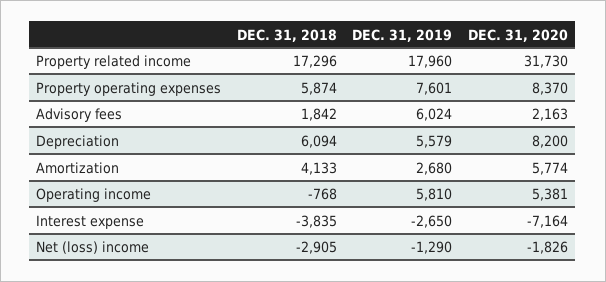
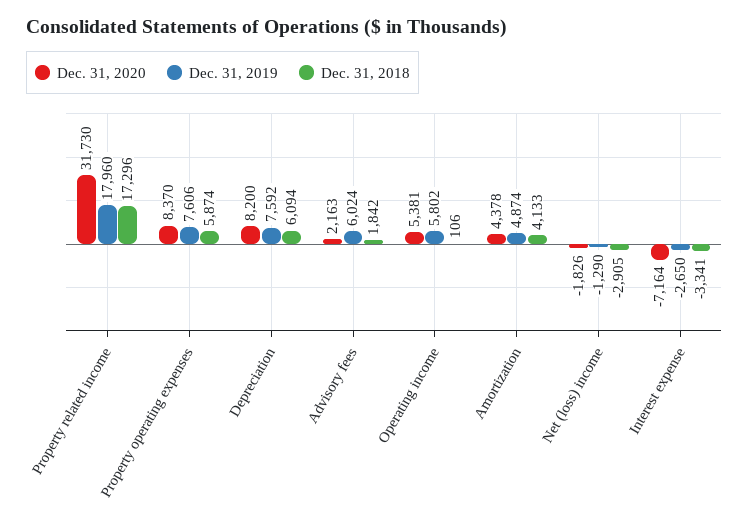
DEC. 31, 2019, Property operating expenses: 7601 -> 7606
DEC. 31, 2019, Depreciation: 5579 -> 7592
DEC. 31, 2019, Amortization: 2680 -> 4874
DEC. 31, 2020, Amortization: 5774 -> 4378
DEC. 31, 2018, Operating income: -768 -> 106
DEC. 31, 2019, Operating income: 5810 -> 5802
DEC. 31, 2018, Interest expense: -3835 -> -3341

